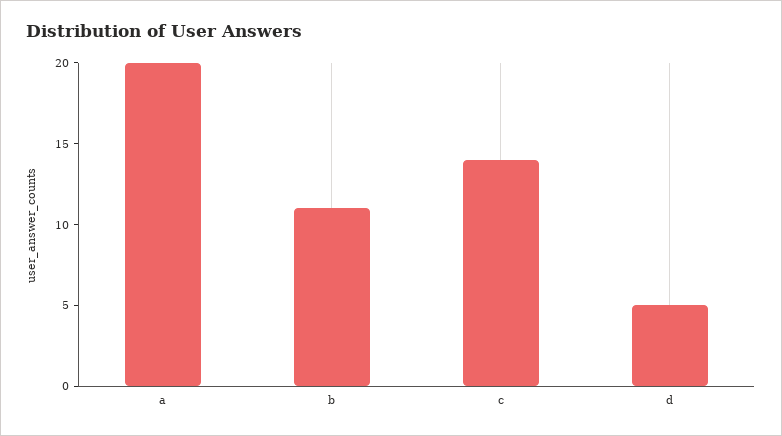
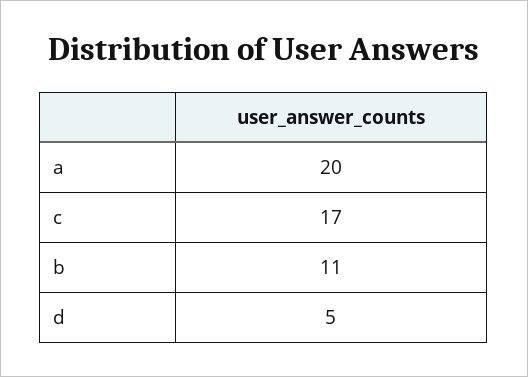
c: 14 -> 17

